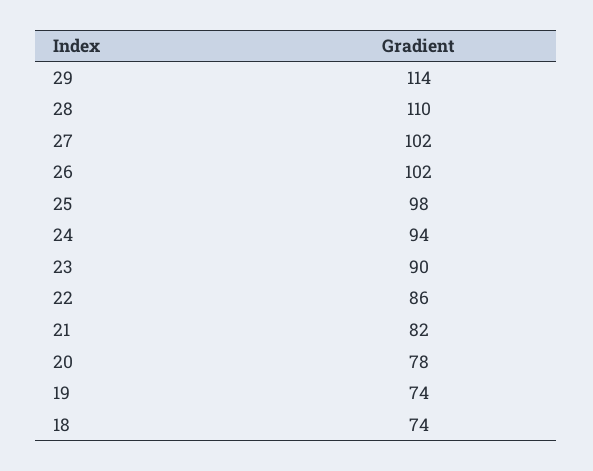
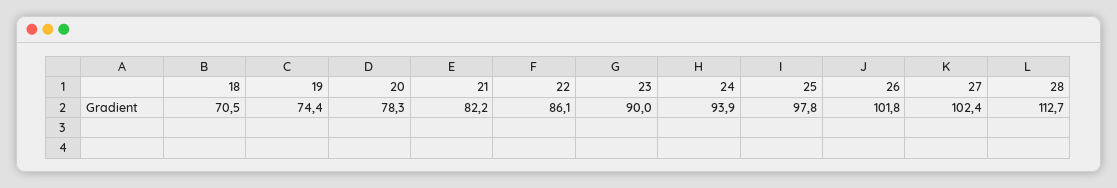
29: 114 -> none
28: 110 -> 112.7
18: 74 -> 70.5

